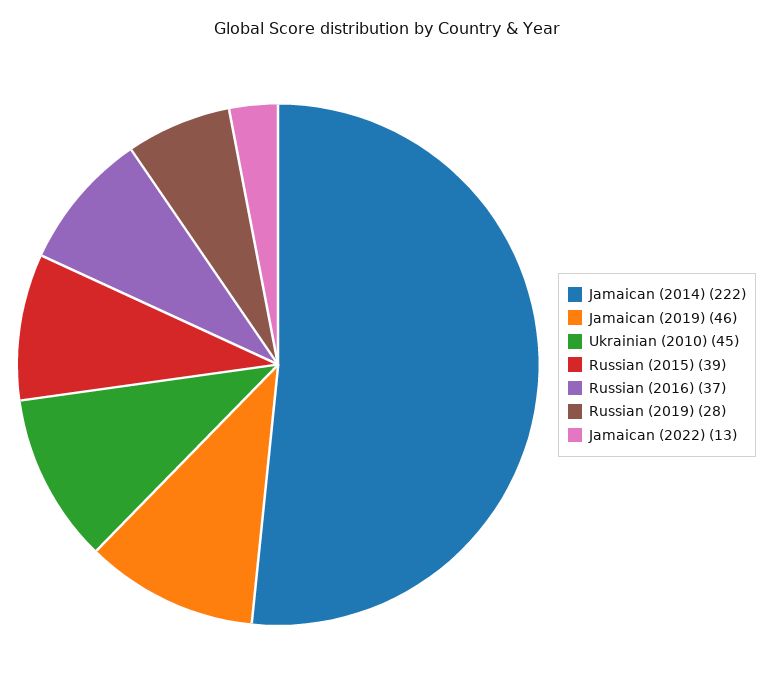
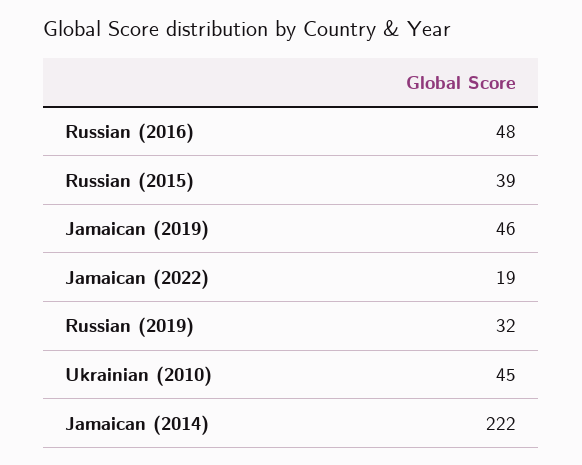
Russian (2016): 37 -> 48
Russian (2019): 28 -> 32
Jamaican (2022): 13 -> 19

